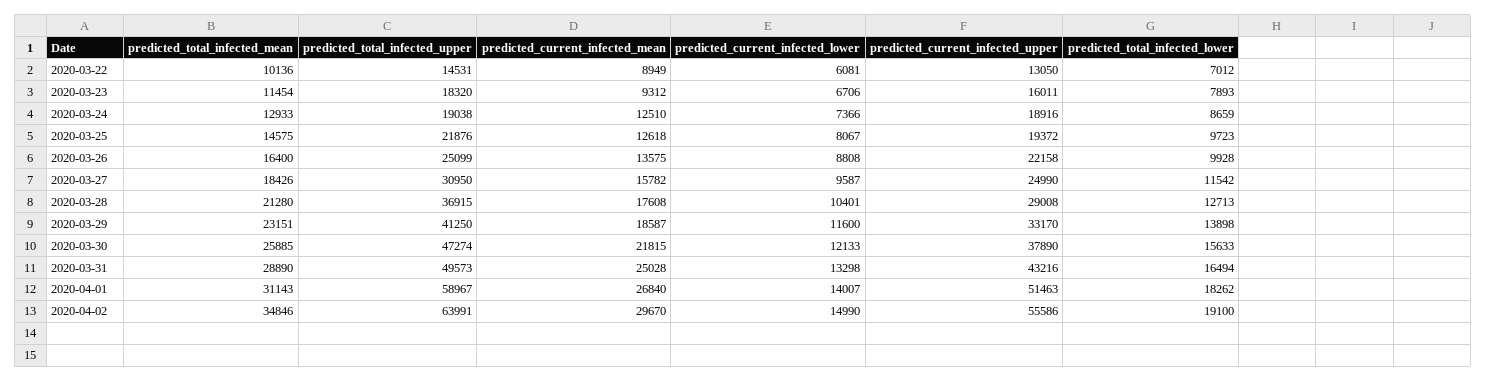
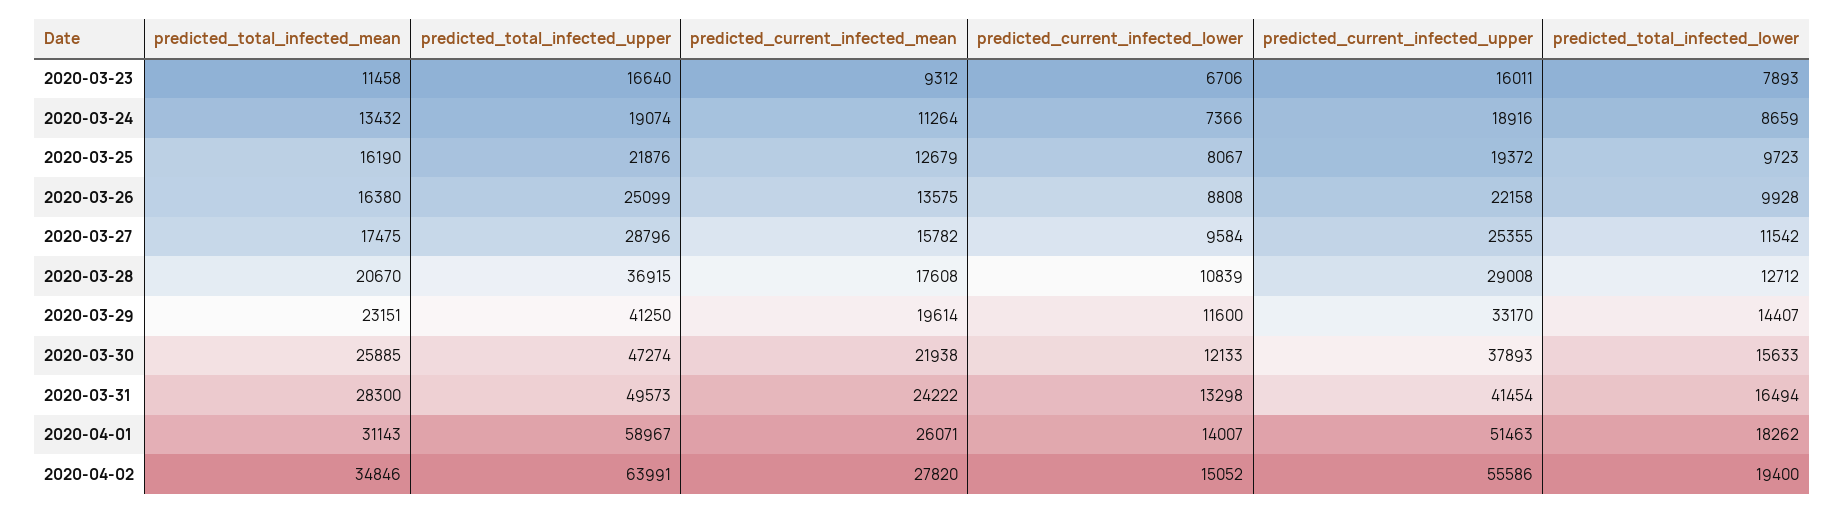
predicted_total_infected_mean, 2020-03-22: 10136 -> none
predicted_total_infected_upper, 2020-03-22: 14531 -> none
predicted_current_infected_mean, 2020-03-22: 8949 -> none
predicted_current_infected_lower, 2020-03-22: 6081 -> none
predicted_current_infected_upper, 2020-03-22: 13050 -> none
predicted_total_infected_lower, 2020-03-22: 7012 -> none
predicted_total_infected_mean, 2020-03-23: 11454 -> 11458
predicted_total_infected_upper, 2020-03-23: 18320 -> 16640
predicted_total_infected_mean, 2020-03-24: 12933 -> 13432
predicted_total_infected_upper, 2020-03-24: 19038 -> 19074
predicted_current_infected_mean, 2020-03-24: 12510 -> 11264
predicted_total_infected_mean, 2020-03-25: 14575 -> 16190
predicted_current_infected_mean, 2020-03-25: 12618 -> 12679
predicted_total_infected_mean, 2020-03-26: 16400 -> 16380
predicted_total_infected_mean, 2020-03-27: 18426 -> 17475
predicted_total_infected_upper, 2020-03-27: 30950 -> 28796
predicted_current_infected_lower, 2020-03-27: 9587 -> 9584
predicted_current_infected_upper, 2020-03-27: 24990 -> 25355
predicted_total_infected_mean, 2020-03-28: 21280 -> 20670
predicted_current_infected_lower, 2020-03-28: 10401 -> 10839
predicted_total_infected_lower, 2020-03-28: 12713 -> 12712
predicted_current_infected_mean, 2020-03-29: 18587 -> 19614
predicted_total_infected_lower, 2020-03-29: 13898 -> 14407
predicted_current_infected_mean, 2020-03-30: 21815 -> 21938
predicted_current_infected_upper, 2020-03-30: 37890 -> 37893
predicted_total_infected_mean, 2020-03-31: 28890 -> 28300
predicted_current_infected_mean, 2020-03-31: 25028 -> 24222
predicted_current_infected_upper, 2020-03-31: 43216 -> 41454
predicted_current_infected_mean, 2020-04-01: 26840 -> 26071
predicted_current_infected_mean, 2020-04-02: 29670 -> 27820
predicted_current_infected_lower, 2020-04-02: 14990 -> 15052
predicted_total_infected_lower, 2020-04-02: 19100 -> 19400

